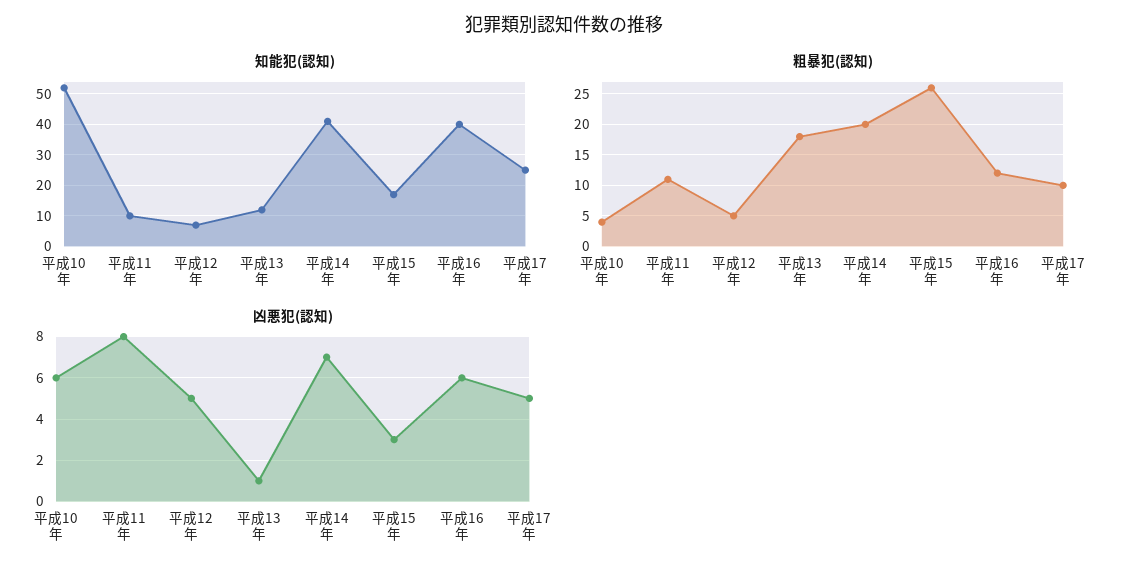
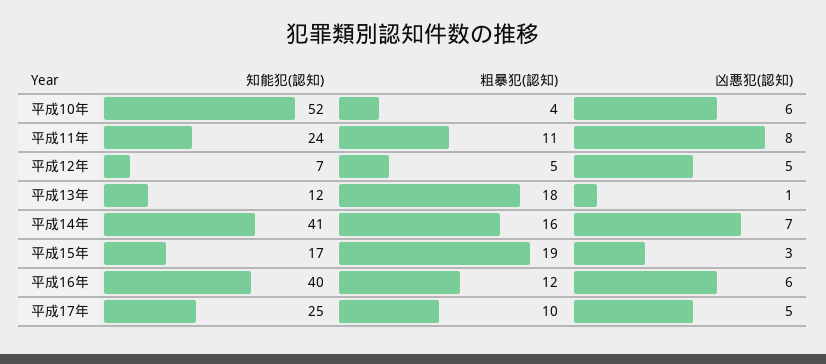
知能犯(認知), 平成11年: 10 -> 24
粗暴犯(認知), 平成14年: 20 -> 16
粗暴犯(認知), 平成15年: 26 -> 19

